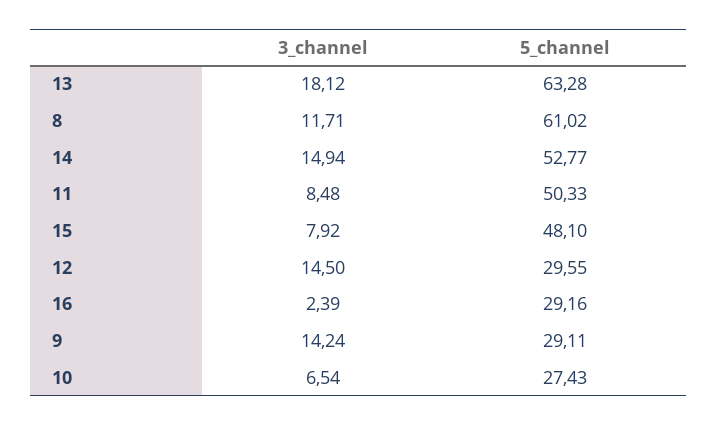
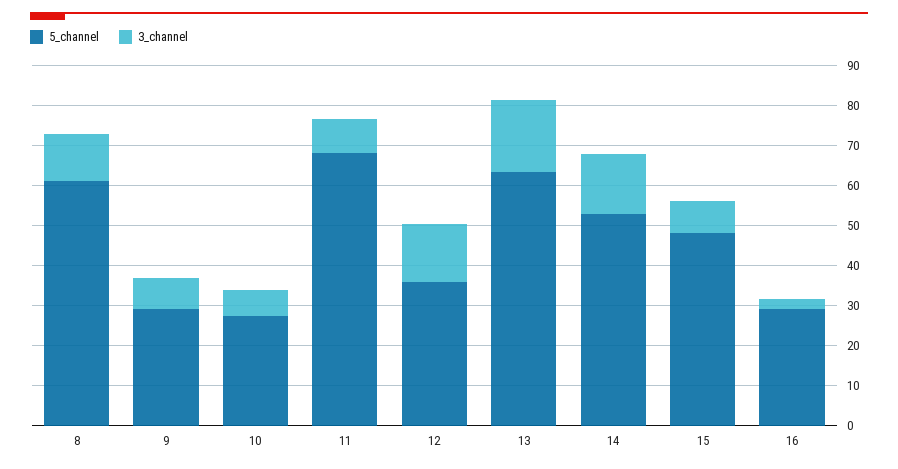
5_channel, 11: 50.33 -> 68
5_channel, 12: 29.55 -> 36
3_channel, 9: 14.24 -> 8

